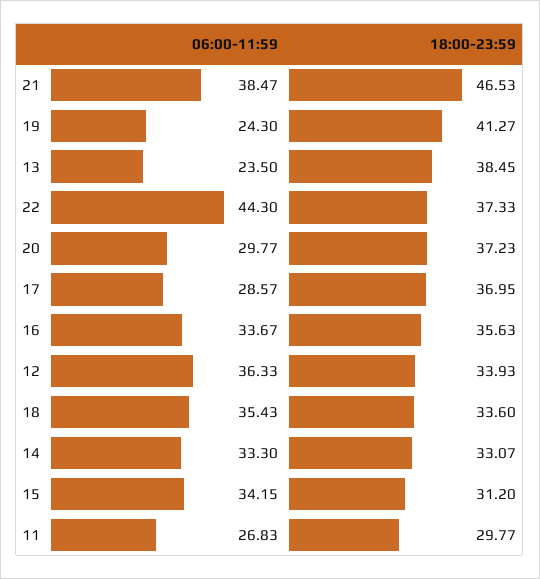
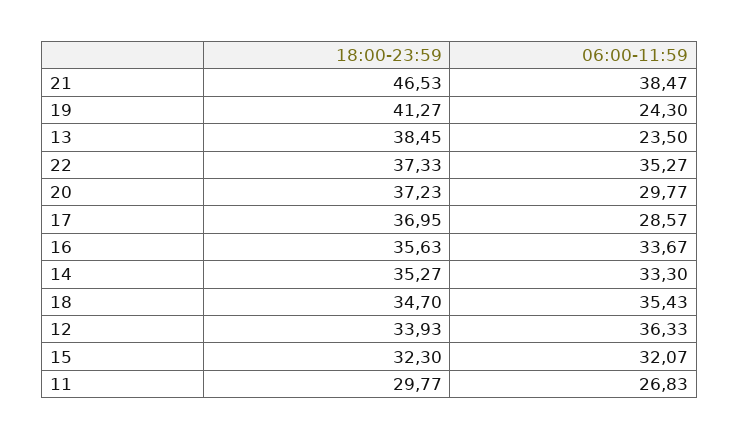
06:00-11:59, 22: 44.3 -> 35.27
18:00-23:59, 18: 33.6 -> 34.7
18:00-23:59, 14: 33.07 -> 35.27
06:00-11:59, 15: 34.15 -> 32.07
18:00-23:59, 15: 31.2 -> 32.3

